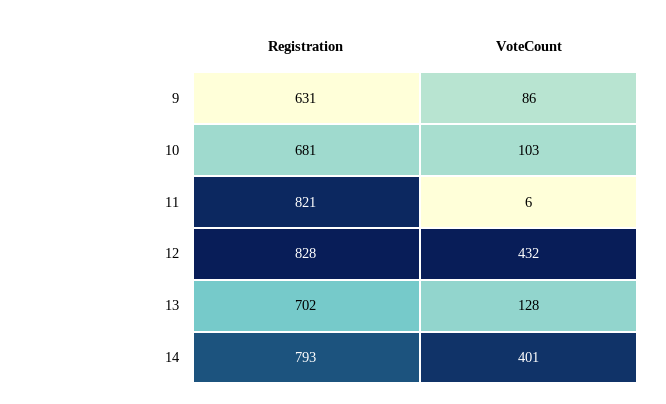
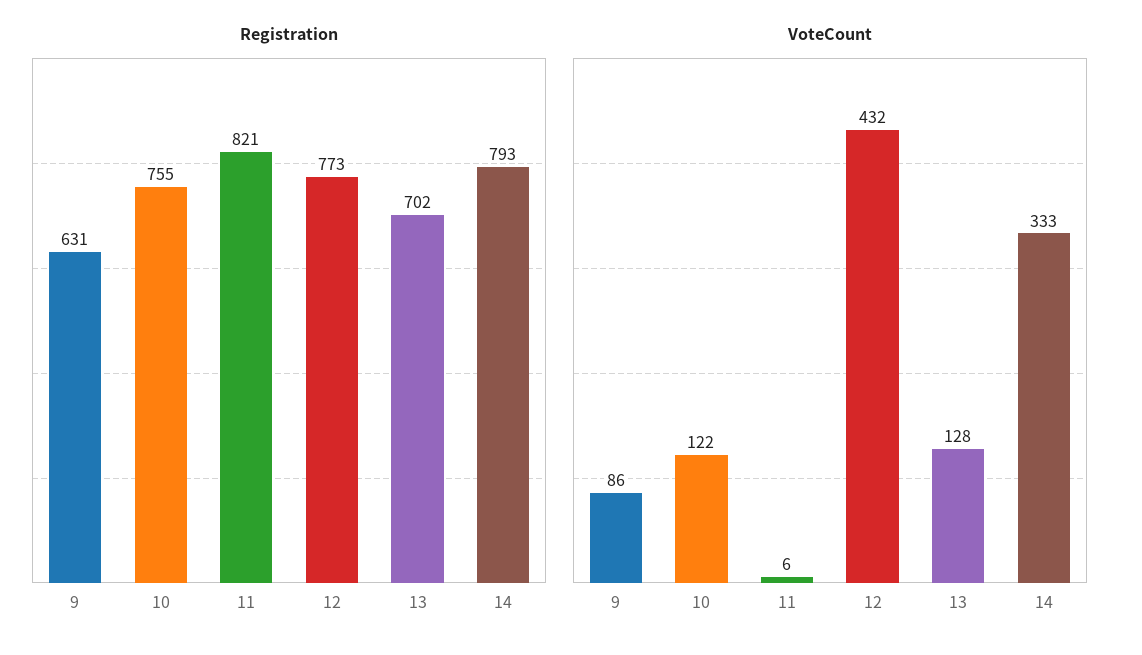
Registration, 10: 681 -> 755
VoteCount, 10: 103 -> 122
Registration, 12: 828 -> 773
VoteCount, 14: 401 -> 333

